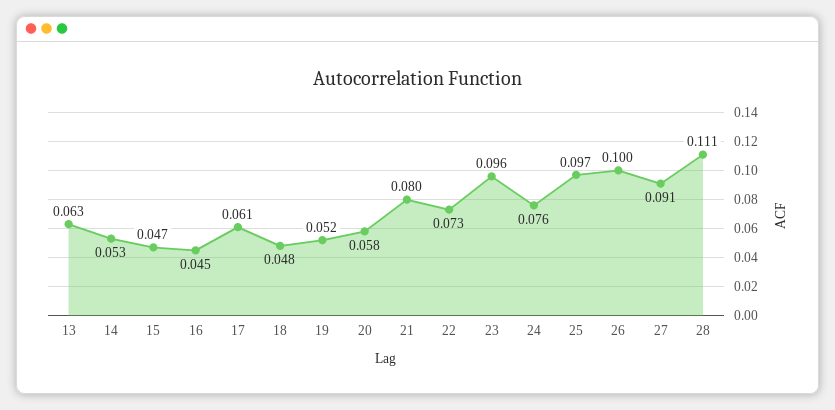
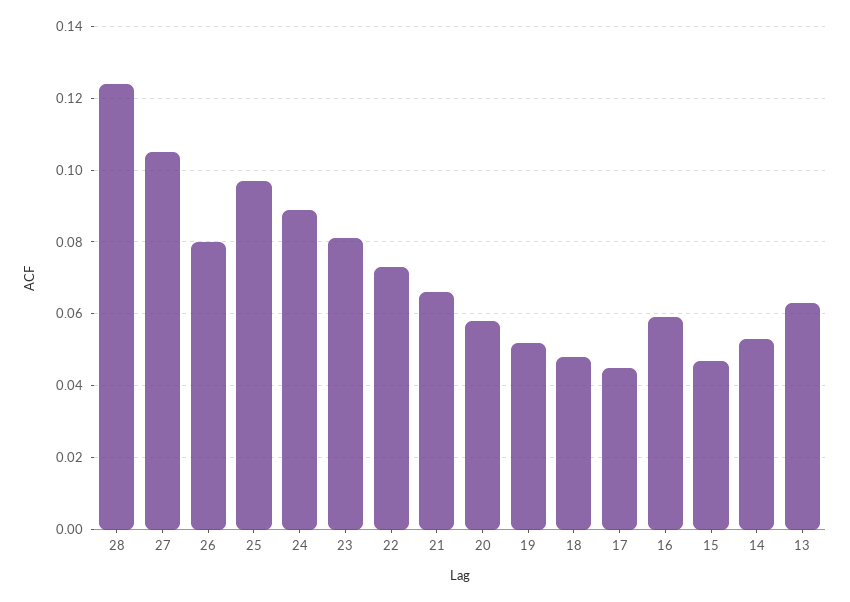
16: 0.045 -> 0.06
17: 0.061 -> 0.045
21: 0.08 -> 0.065
23: 0.096 -> 0.08
24: 0.076 -> 0.09
26: 0.1 -> 0.08
27: 0.091 -> 0.105
28: 0.111 -> 0.125

